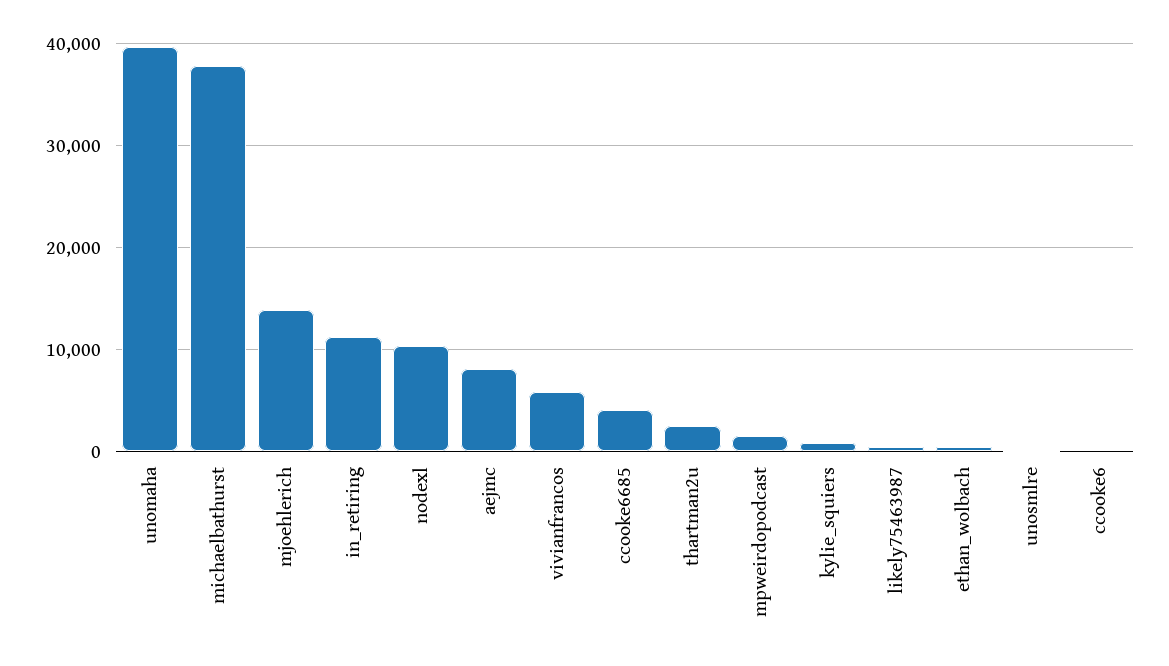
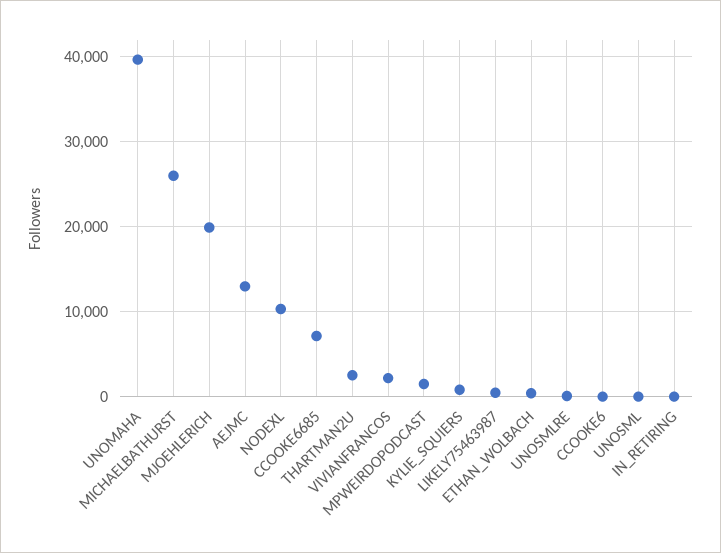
michaelbathurst: 38000 -> 26000
mjoehlerich: 14000 -> 20000
in_retiring: 11000 -> 0
aejmc: 8000 -> 13000
vivianfrancos: 6000 -> 2000
ccooke6685: 4000 -> 7000
UNOSML: none -> 0

